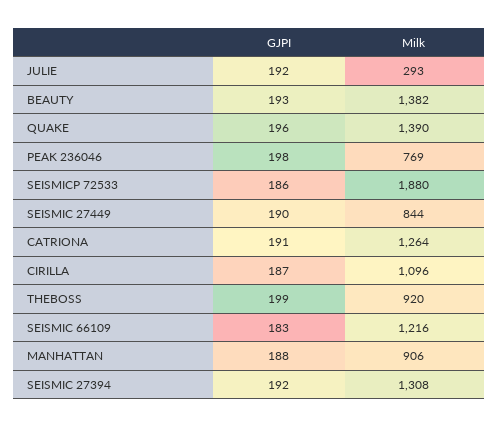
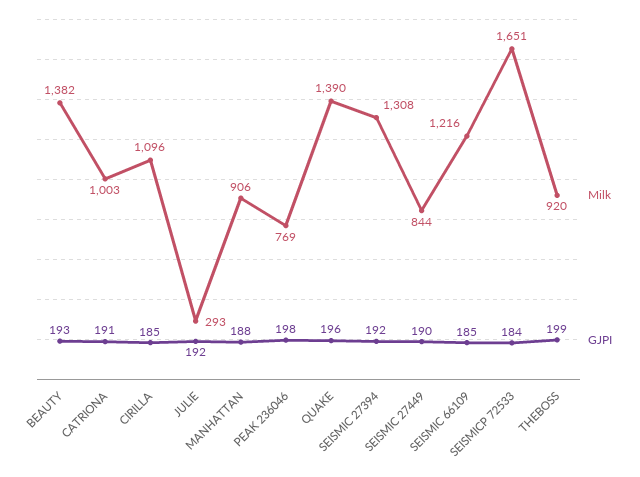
GJPI, SEISMICP 72533: 186 -> 184
Milk, SEISMICP 72533: 1880 -> 1651
Milk, CATRIONA: 1264 -> 1003
GJPI, CIRILLA: 187 -> 185
GJPI, SEISMIC 66109: 183 -> 185

